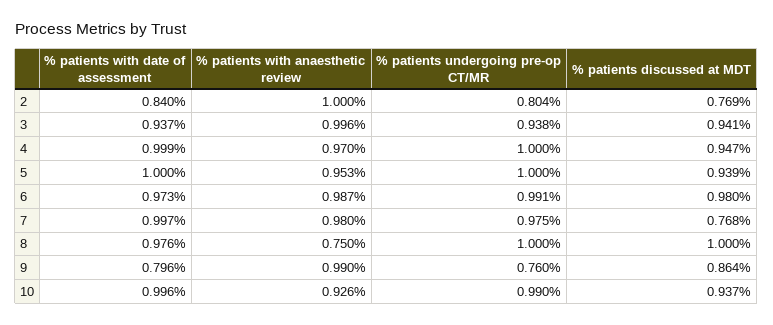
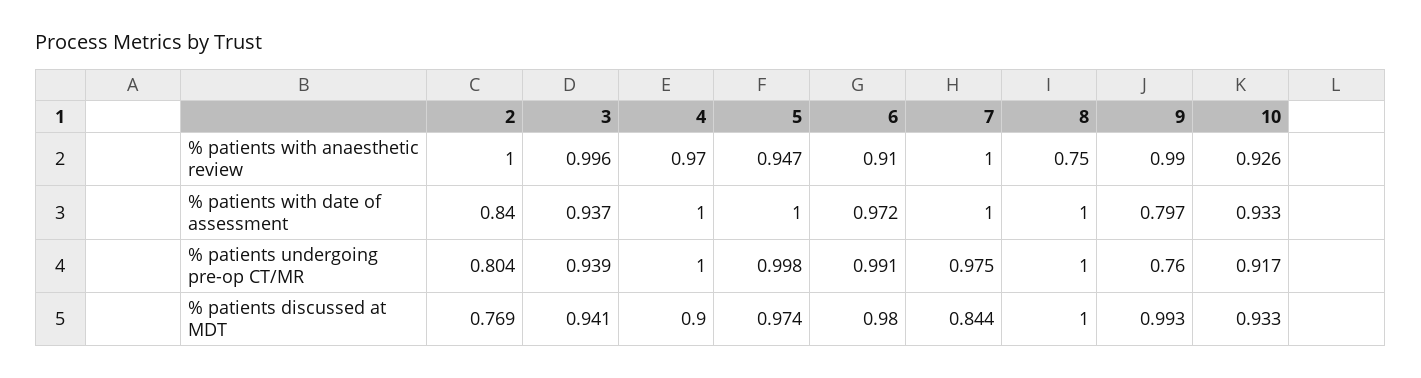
% patients undergoing pre-op CT/MR, 3: 0.938 -> 0.939
% patients with date of assessment, 4: 0.999 -> 1
% patients discussed at MDT, 4: 0.947 -> 0.9
% patients with anaesthetic review, 5: 0.953 -> 0.947
% patients undergoing pre-op CT/MR, 5: 1 -> 0.998
% patients discussed at MDT, 5: 0.939 -> 0.974
% patients with date of assessment, 6: 0.973 -> 0.972
% patients with anaesthetic review, 6: 0.987 -> 0.91
% patients with date of assessment, 7: 0.997 -> 1
% patients with anaesthetic review, 7: 0.98 -> 1
% patients discussed at MDT, 7: 0.768 -> 0.844
% patients with date of assessment, 8: 0.976 -> 1
% patients with date of assessment, 9: 0.796 -> 0.797
% patients discussed at MDT, 9: 0.864 -> 0.993
% patients with date of assessment, 10: 0.996 -> 0.933
% patients undergoing pre-op CT/MR, 10: 0.99 -> 0.917
% patients discussed at MDT, 10: 0.937 -> 0.933

